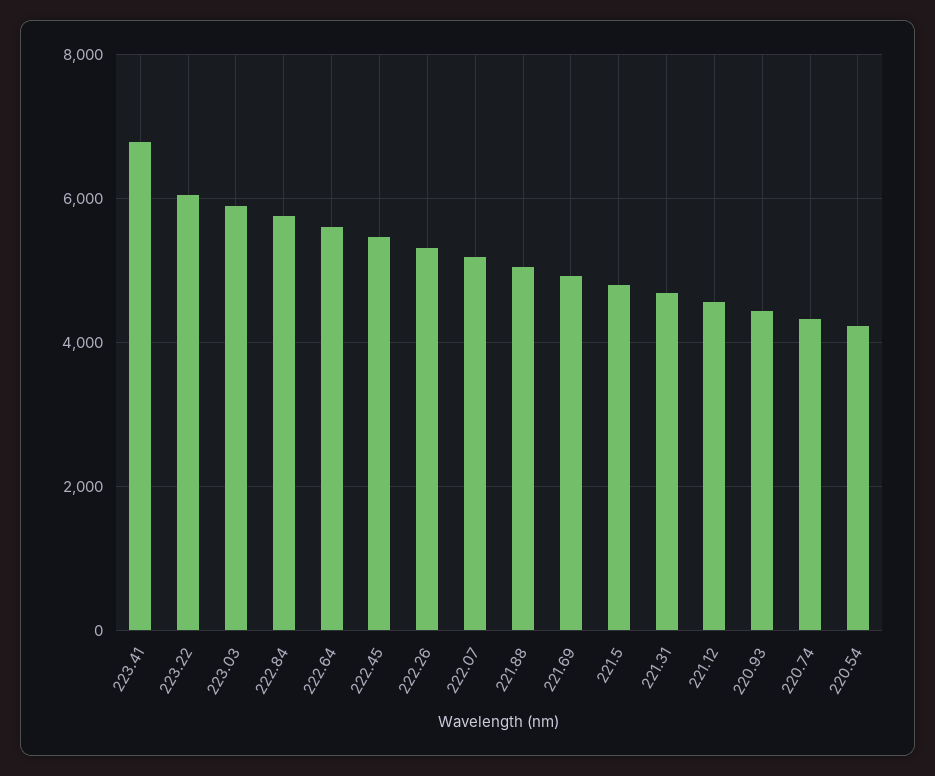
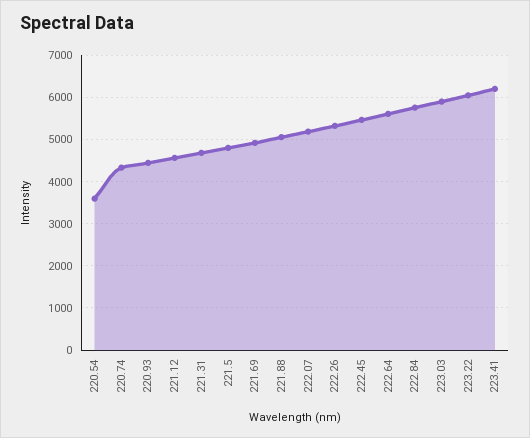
223.41: 6800 -> 6200
220.54: 4200 -> 3600

